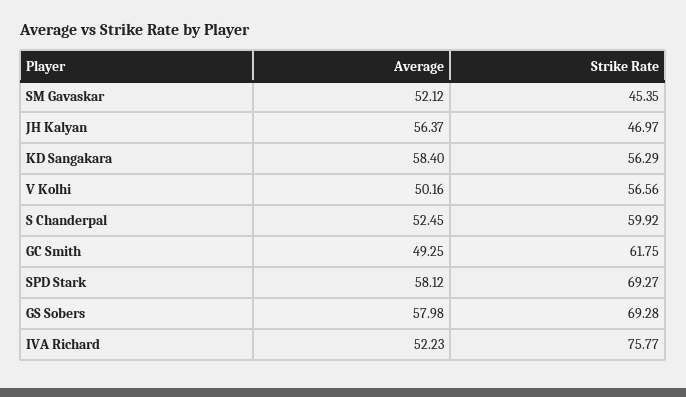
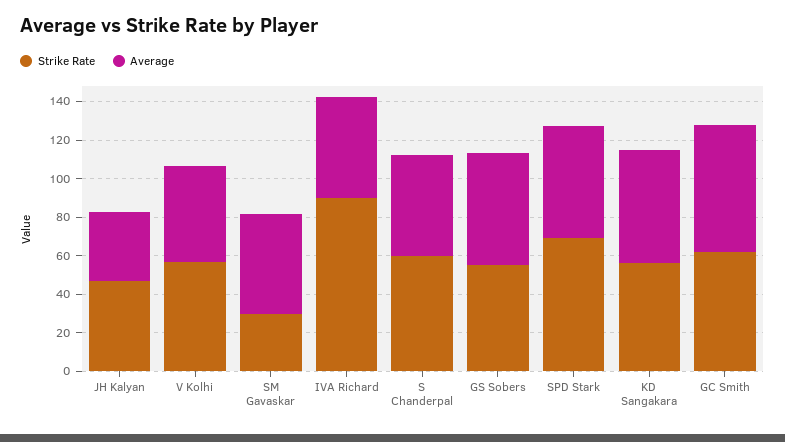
Strike Rate, SM Gavaskar: 45.35 -> 30
Average, JH Kalyan: 56.37 -> 35
Average, GC Smith: 49.25 -> 65
Strike Rate, GS Sobers: 69.28 -> 55
Strike Rate, IVA Richard: 75.77 -> 90

